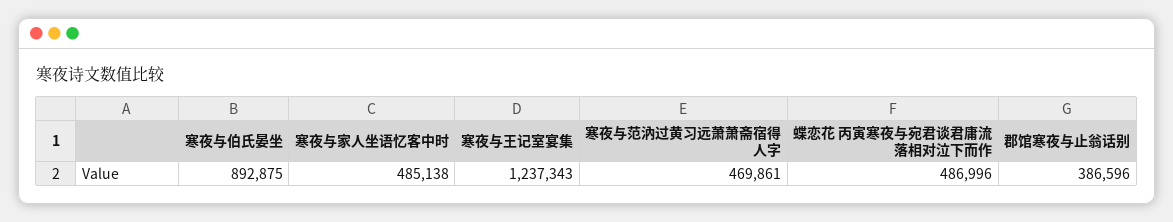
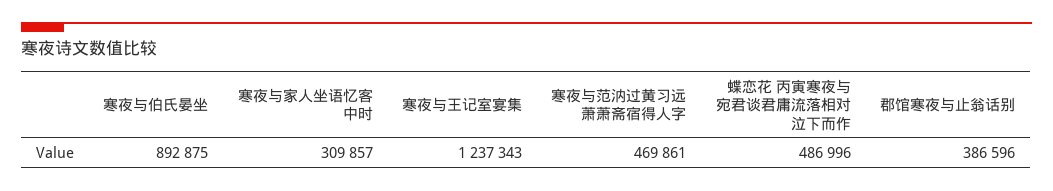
寒夜与家人坐语忆客中时: 485138 -> 309857

